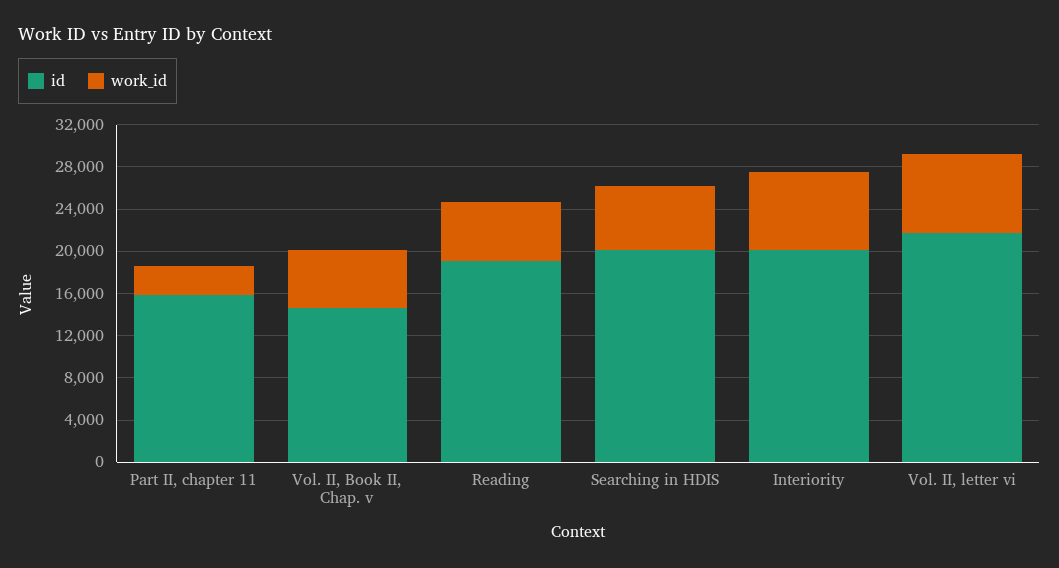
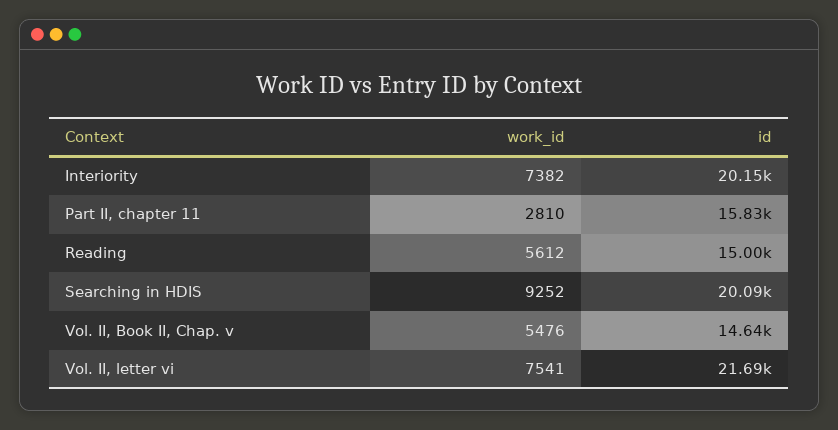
id, Reading: 19000 -> 15000
work_id, Searching in HDIS: 6000 -> 9252

